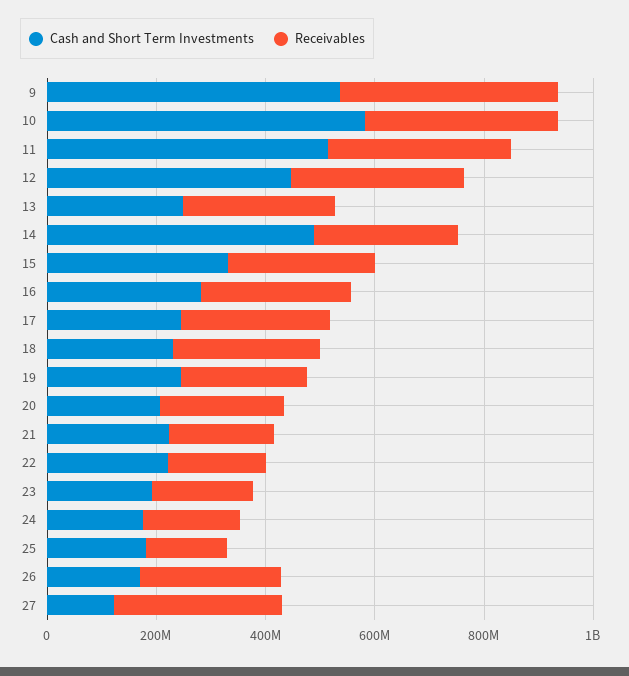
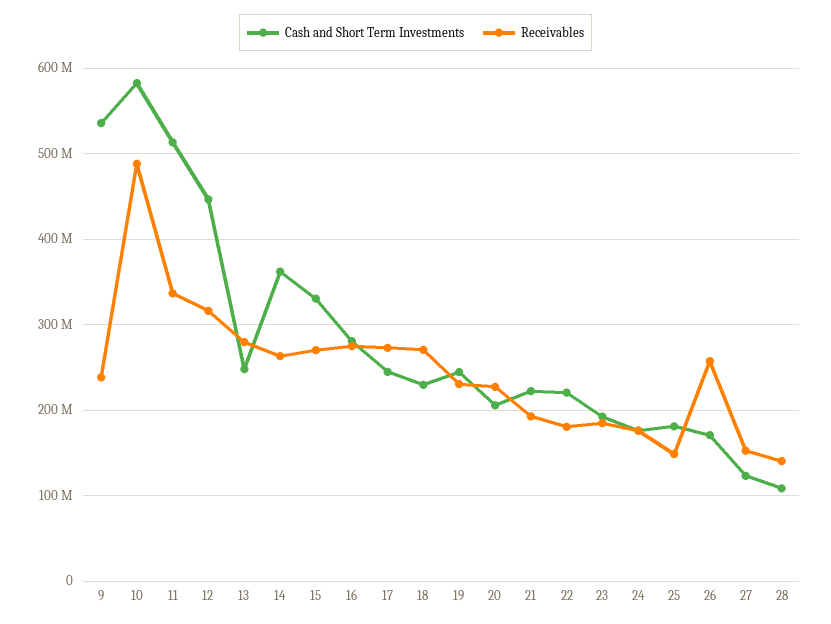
Receivables, 9: 400000000 -> 240000000
Receivables, 10: 350000000 -> 490000000
Cash and Short Term Investments, 14: 500000000 -> 360000000
Receivables, 27: 300000000 -> 150000000
Cash and Short Term Investments, 28: none -> 110000000
Receivables, 28: none -> 140000000

